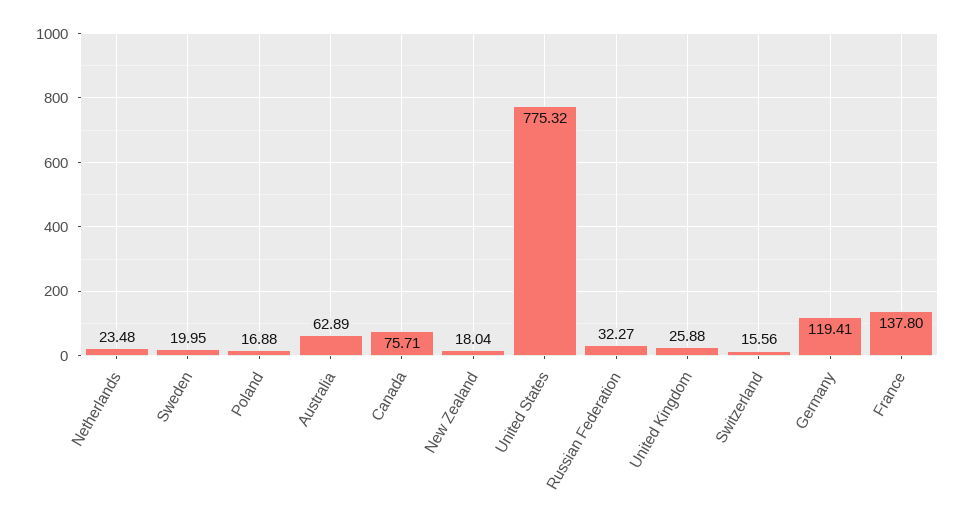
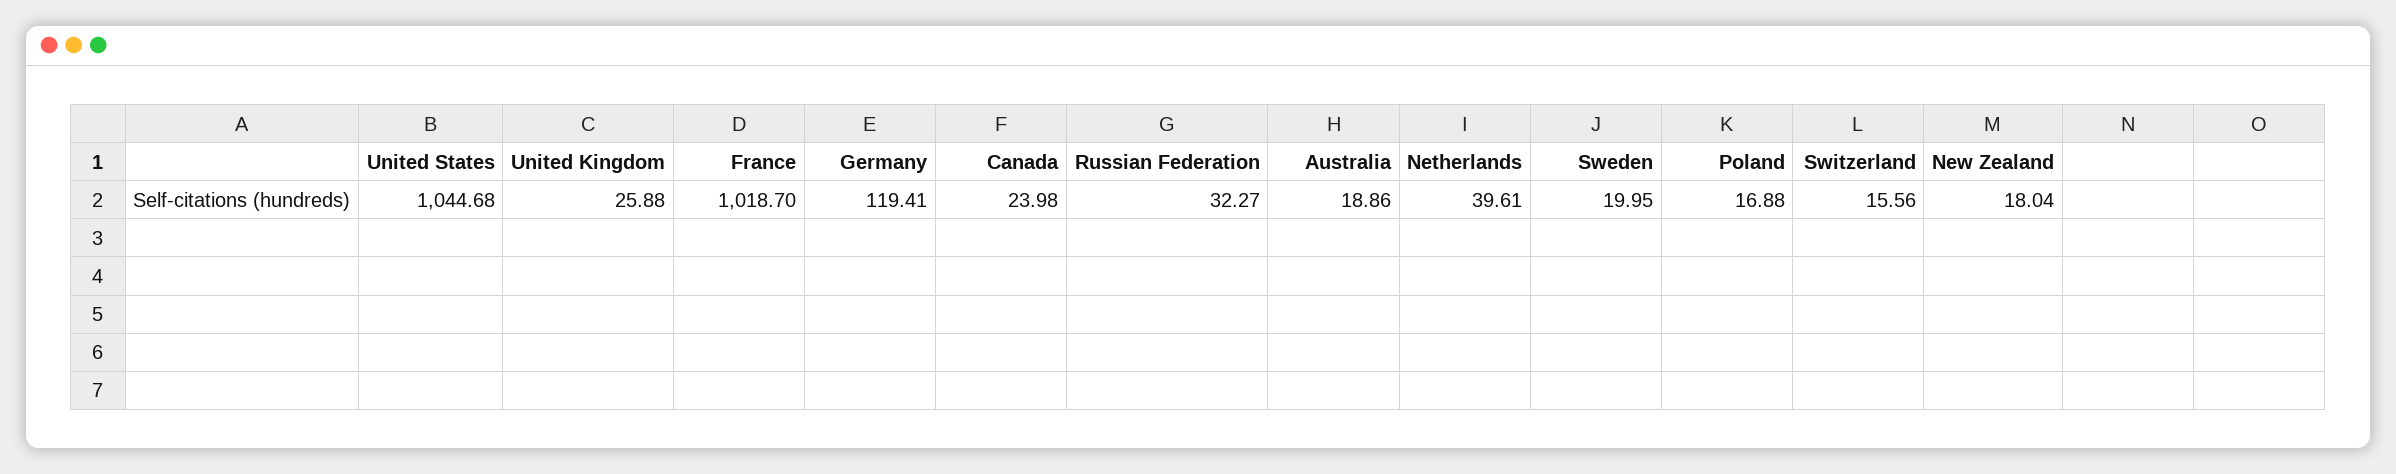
Netherlands: 23.48 -> 39.61
Australia: 62.89 -> 18.86
Canada: 75.71 -> 23.98
United States: 775.32 -> 1044.68
France: 137.8 -> 1018.7

